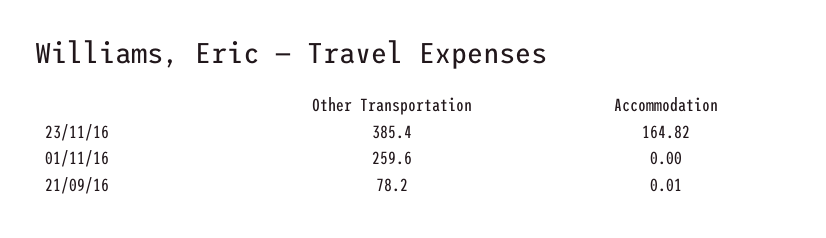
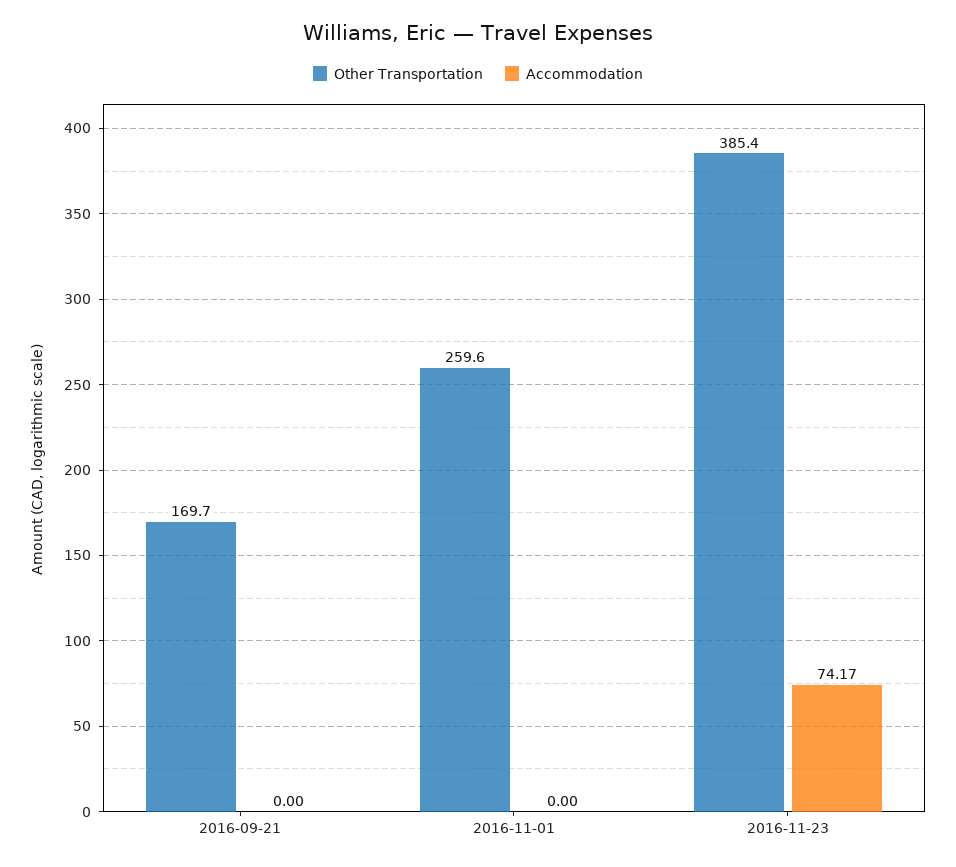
Accommodation, 23/11/16: 164.82 -> 74.17
Other Transportation, 21/09/16: 78.2 -> 169.7
Accommodation, 21/09/16: 0.01 -> 0

